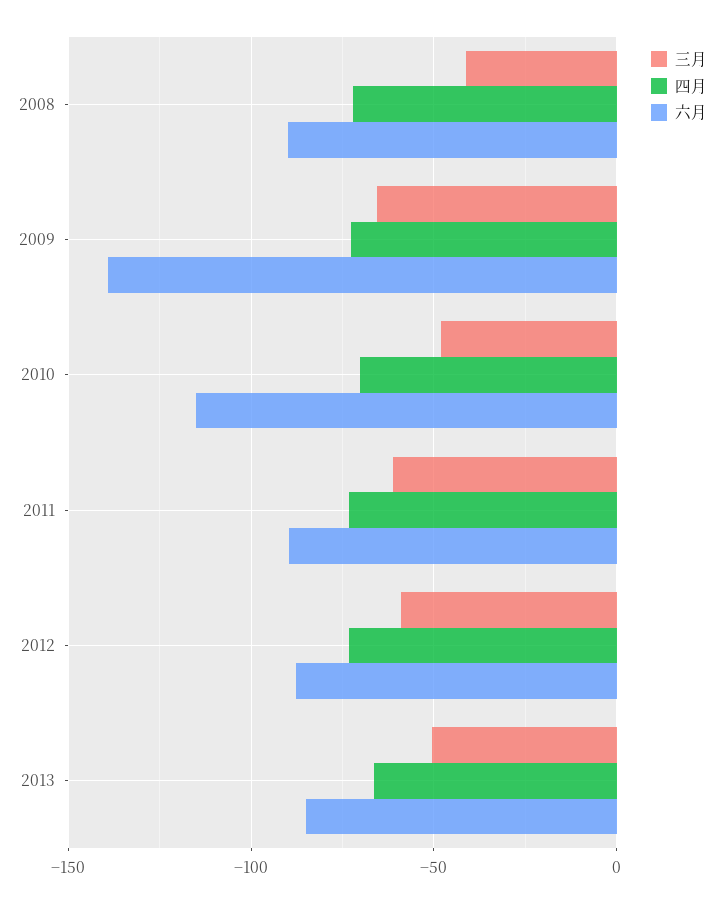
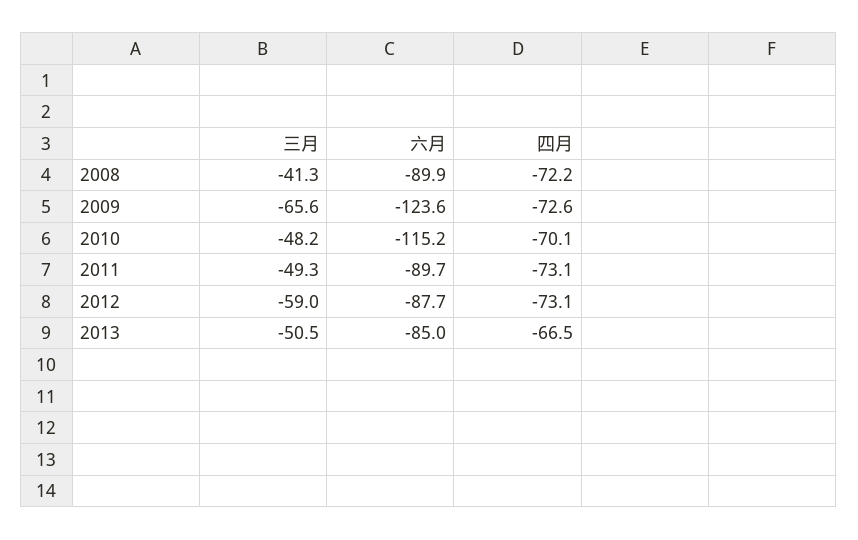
六月, 2009: -140 -> -123.6
三月, 2011: -60 -> -49.3

